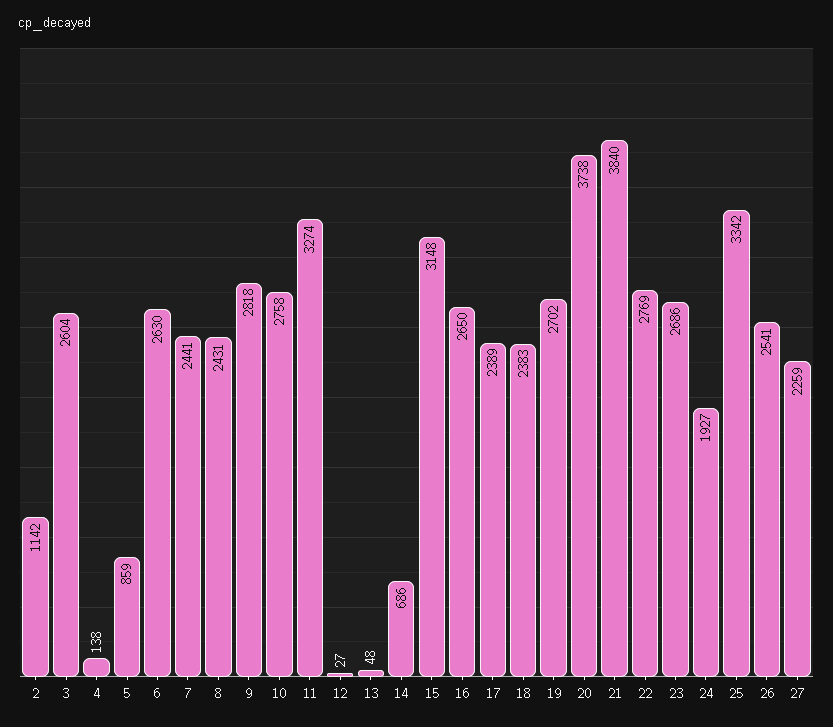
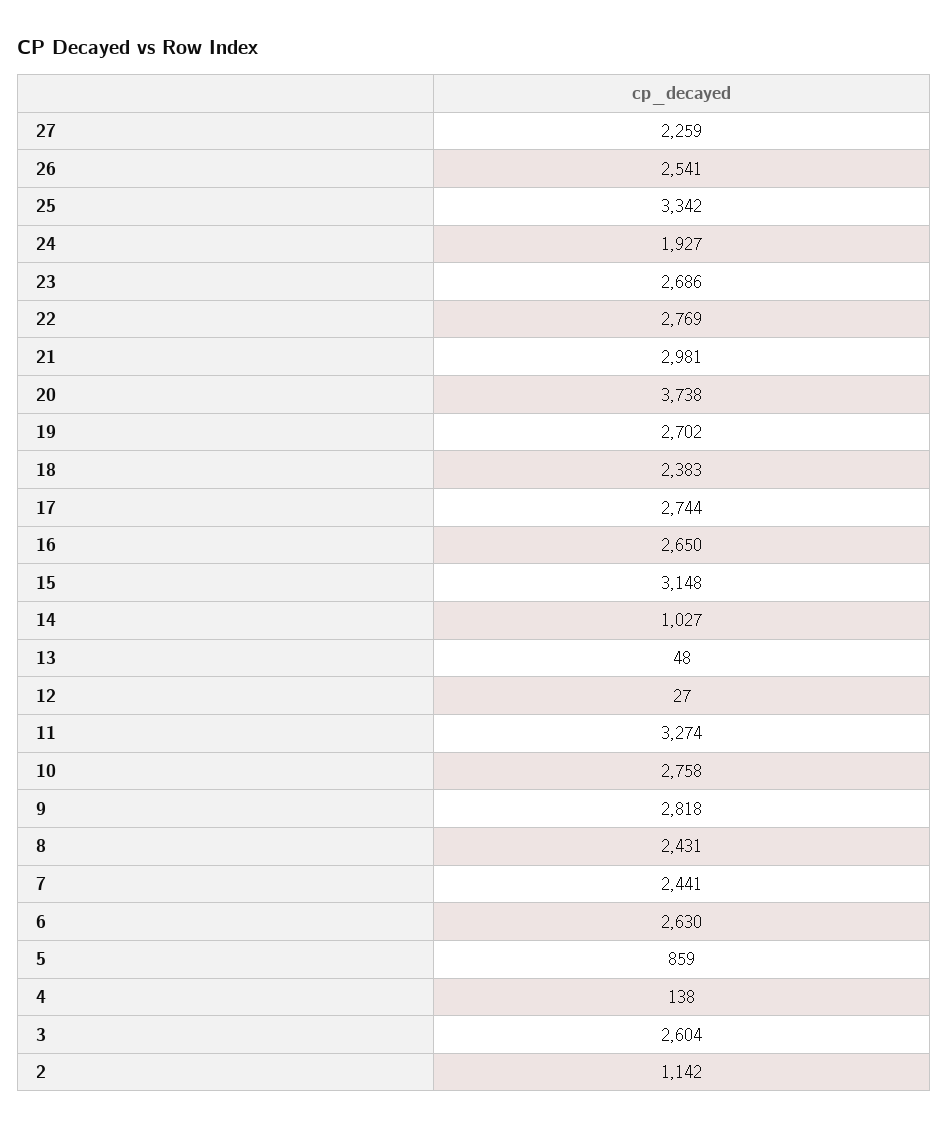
14: 686 -> 1027
17: 2389 -> 2744
21: 3840 -> 2981

